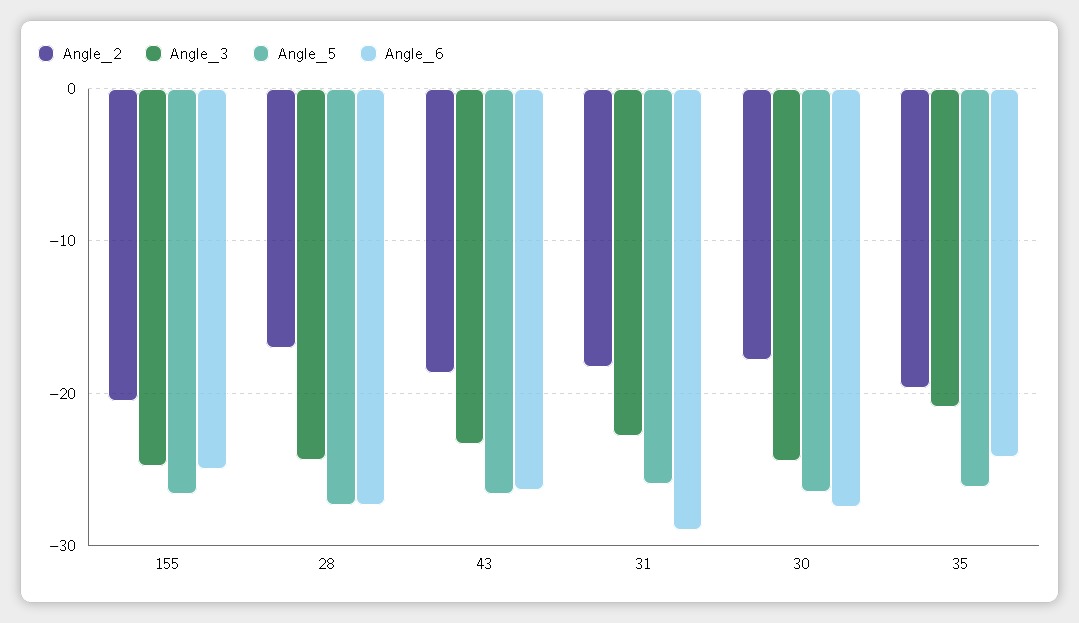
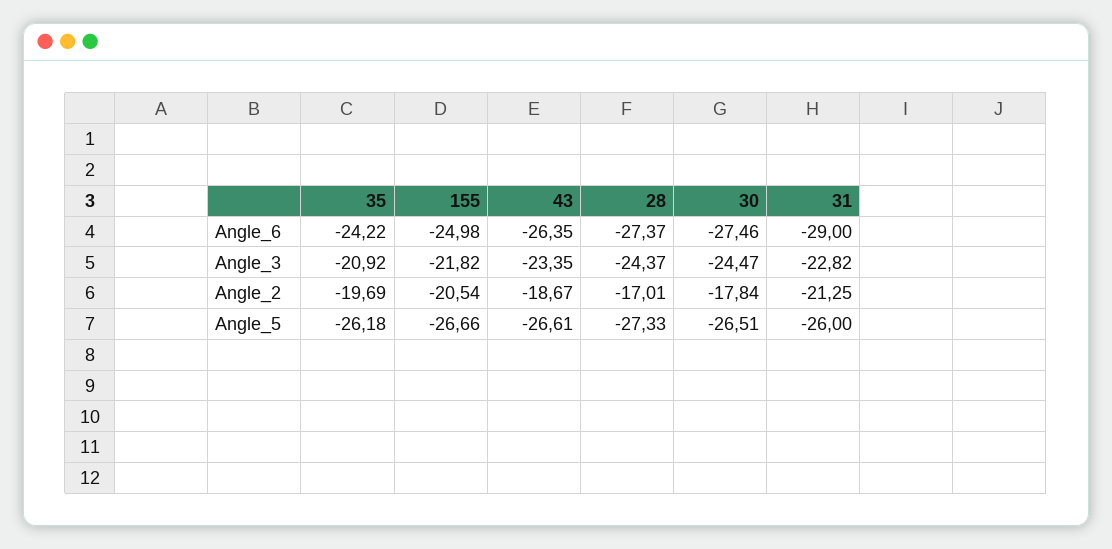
Angle_3, 155: -25 -> -21.82
Angle_2, 31: -18 -> -21.25

